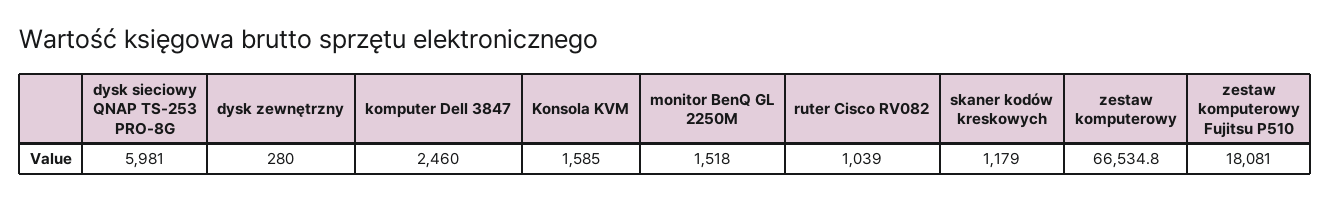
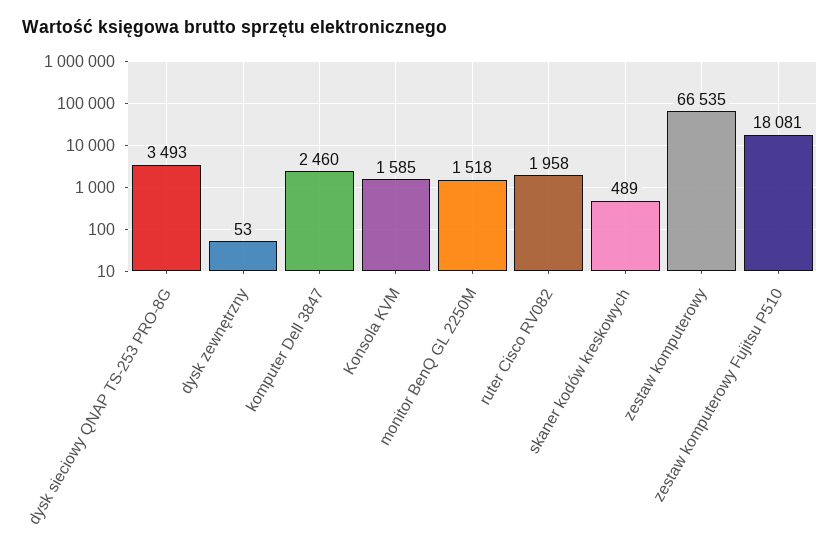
dysk sieciowy QNAP TS-253 PRO-8G: 5981 -> 3493
dysk zewnętrzny: 280 -> 53
ruter Cisco RV082: 1039 -> 1958
skaner kodów kreskowych: 1179 -> 489

